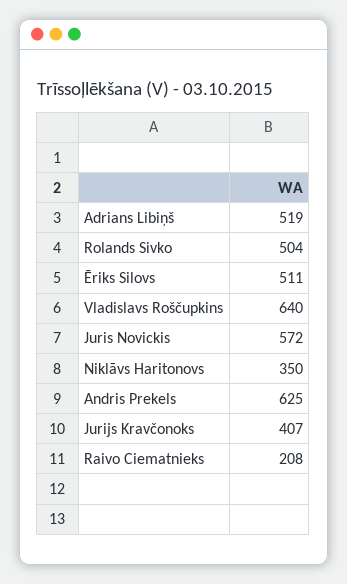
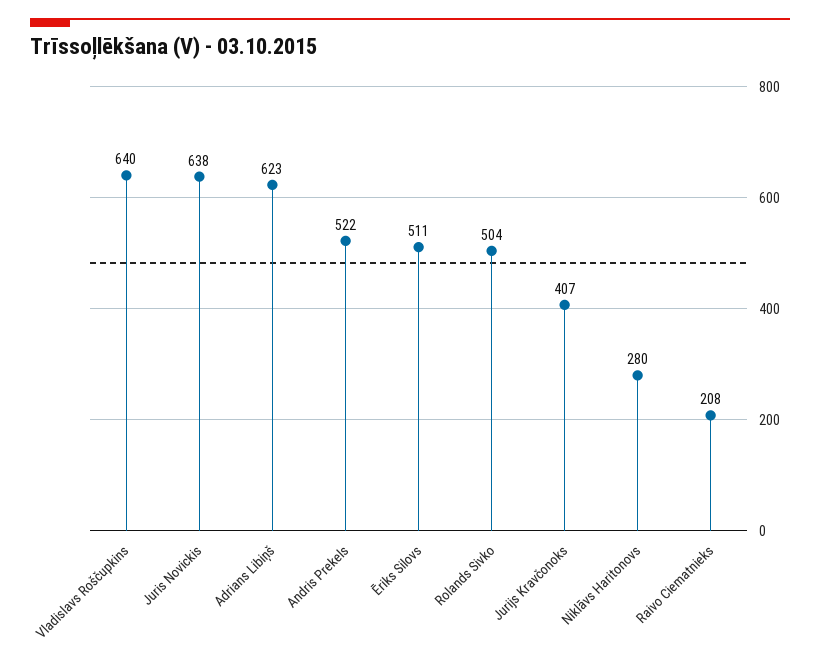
Adrians Libiņš: 519 -> 623
Juris Novickis: 572 -> 638
Niklāvs Haritonovs: 350 -> 280
Andris Prekels: 625 -> 522

